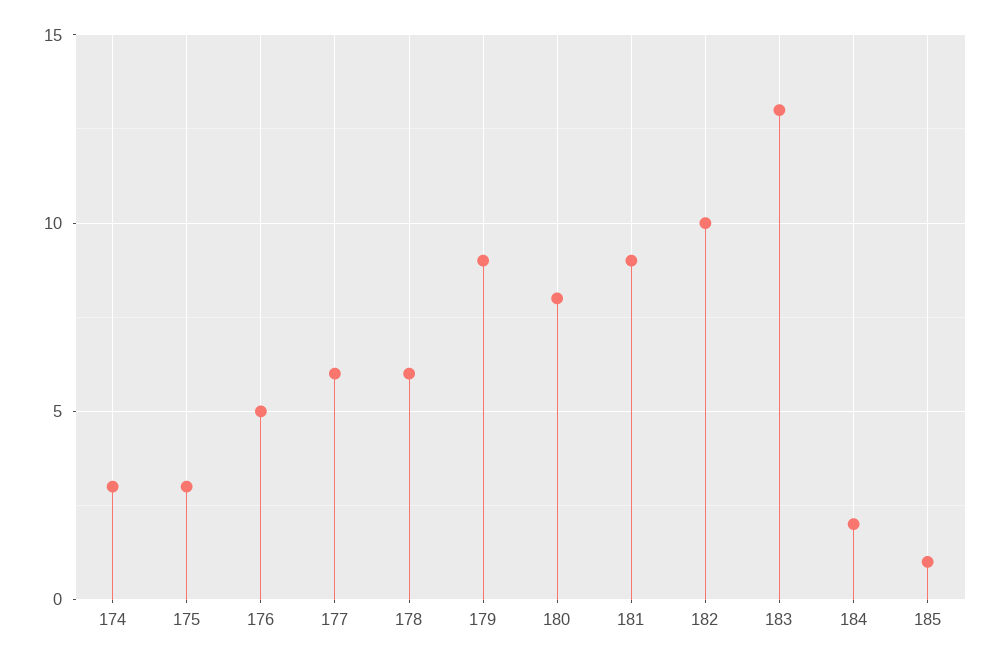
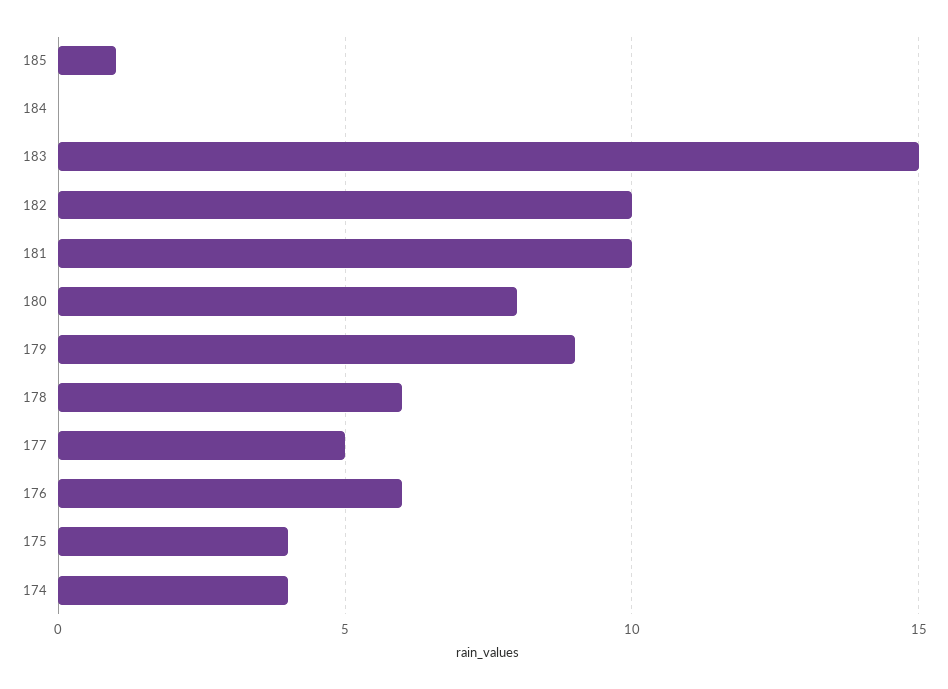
174: 3 -> 4
175: 3 -> 4
176: 5 -> 6
177: 6 -> 5
181: 9 -> 10
183: 13 -> 15
184: 2 -> 0

